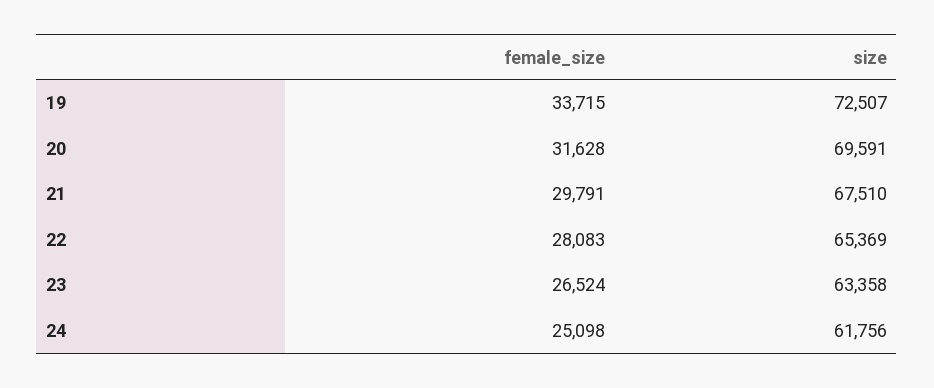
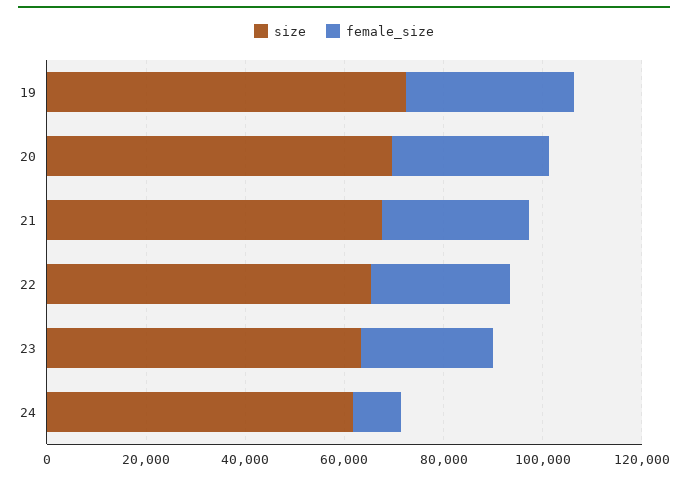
female_size, 24: 25098 -> 10000

